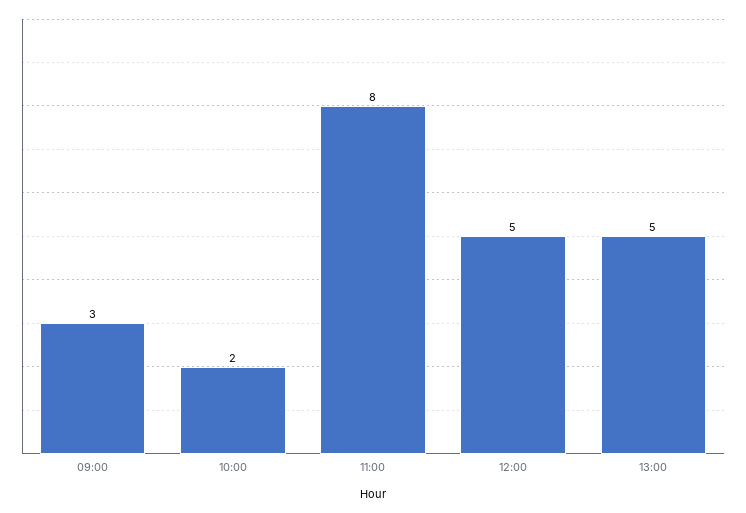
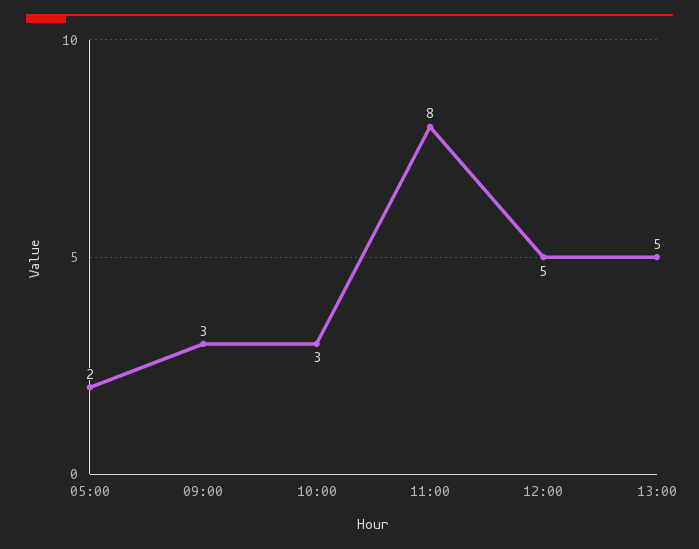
10:00: 2 -> 3
05:00: none -> 2

